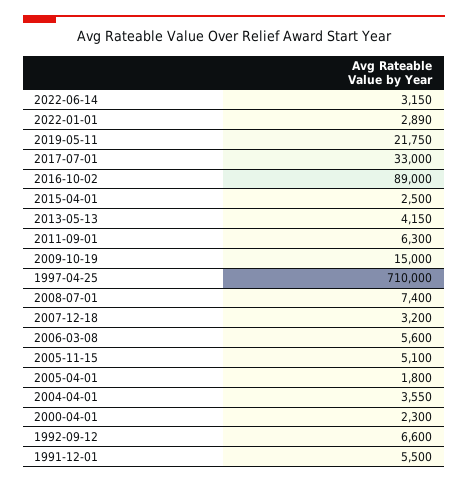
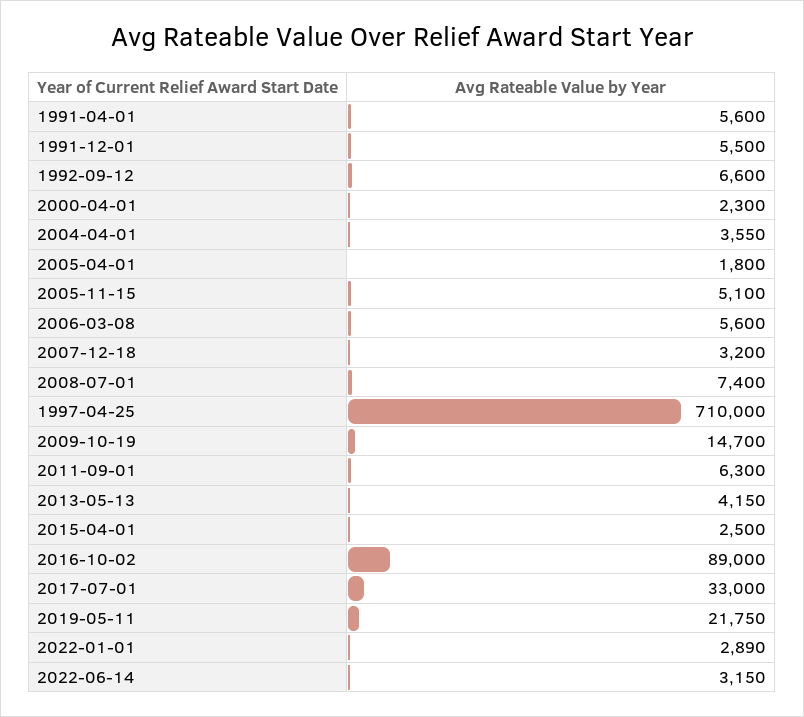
2009-10-19: 15000 -> 14700
1991-04-01: none -> 5600

